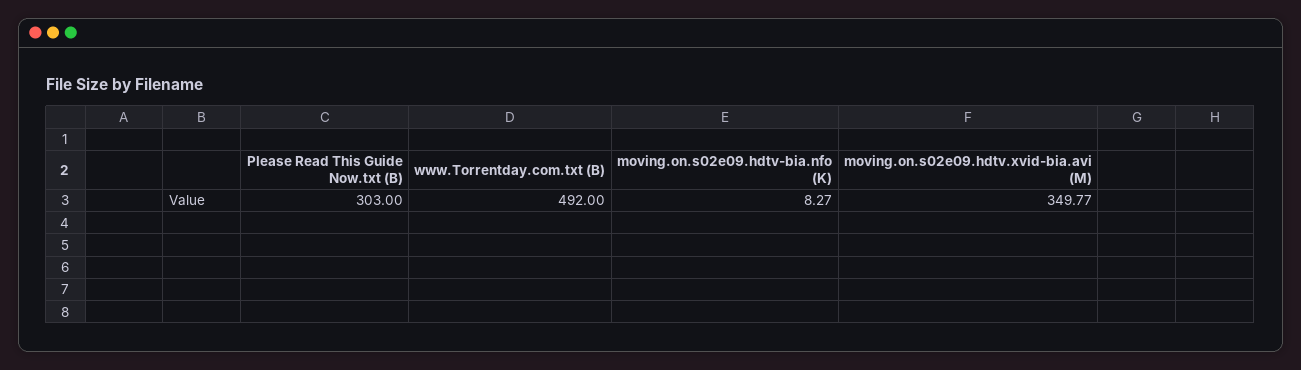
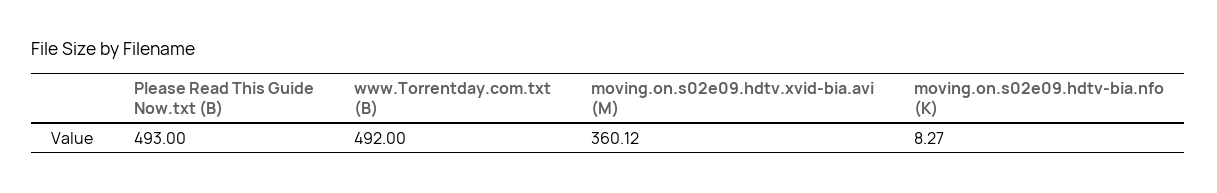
Please Read This Guide Now.txt (B): 303 -> 493
moving.on.s02e09.hdtv.xvid-bia.avi (M): 349.77 -> 360.12

